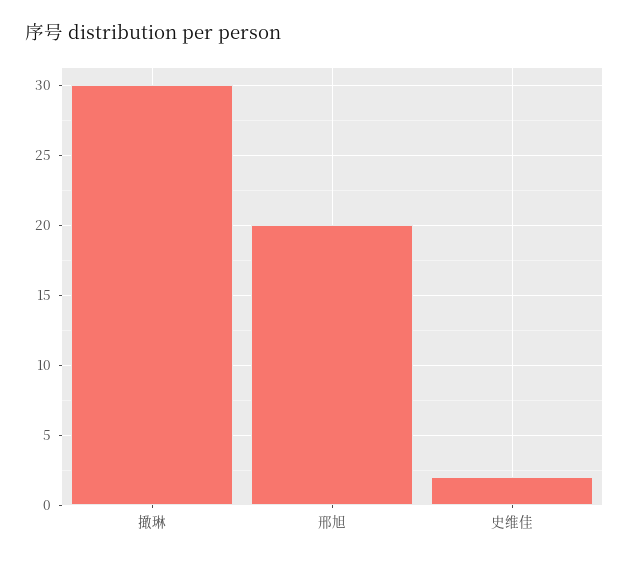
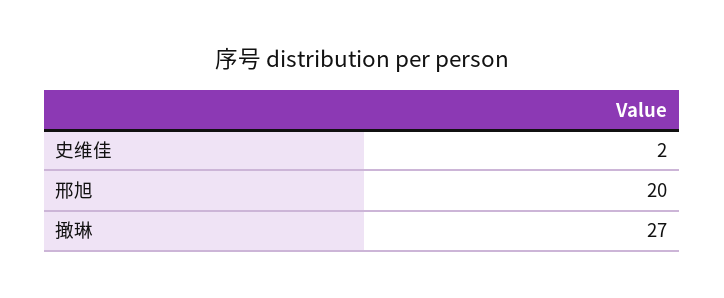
撖琳: 30 -> 27

